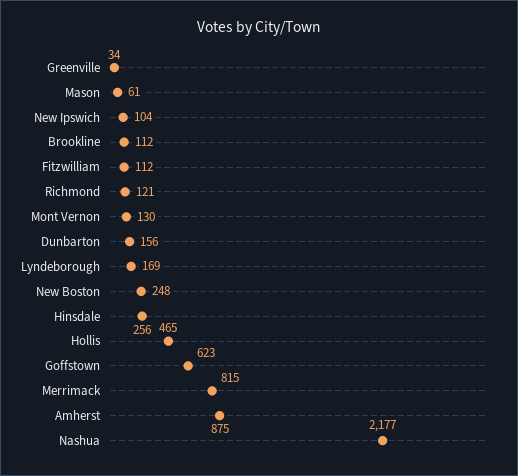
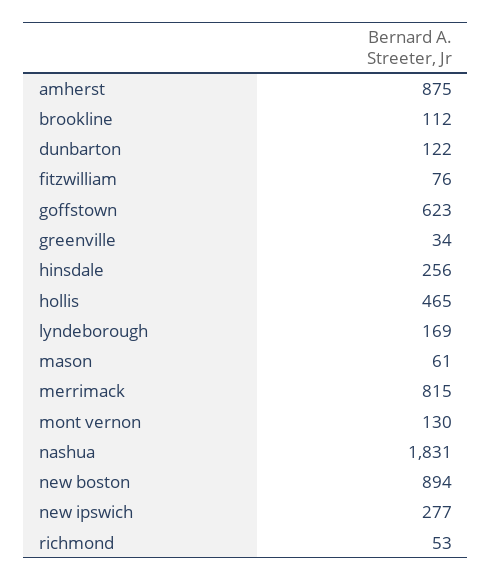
New Ipswich: 104 -> 277
Fitzwilliam: 112 -> 76
Richmond: 121 -> 53
Dunbarton: 156 -> 122
New Boston: 248 -> 894
Nashua: 2177 -> 1831

